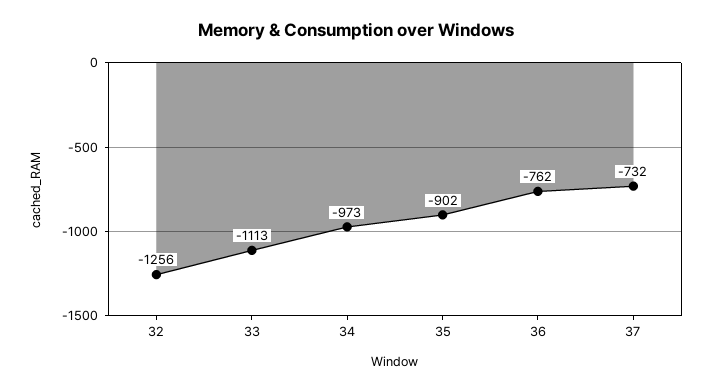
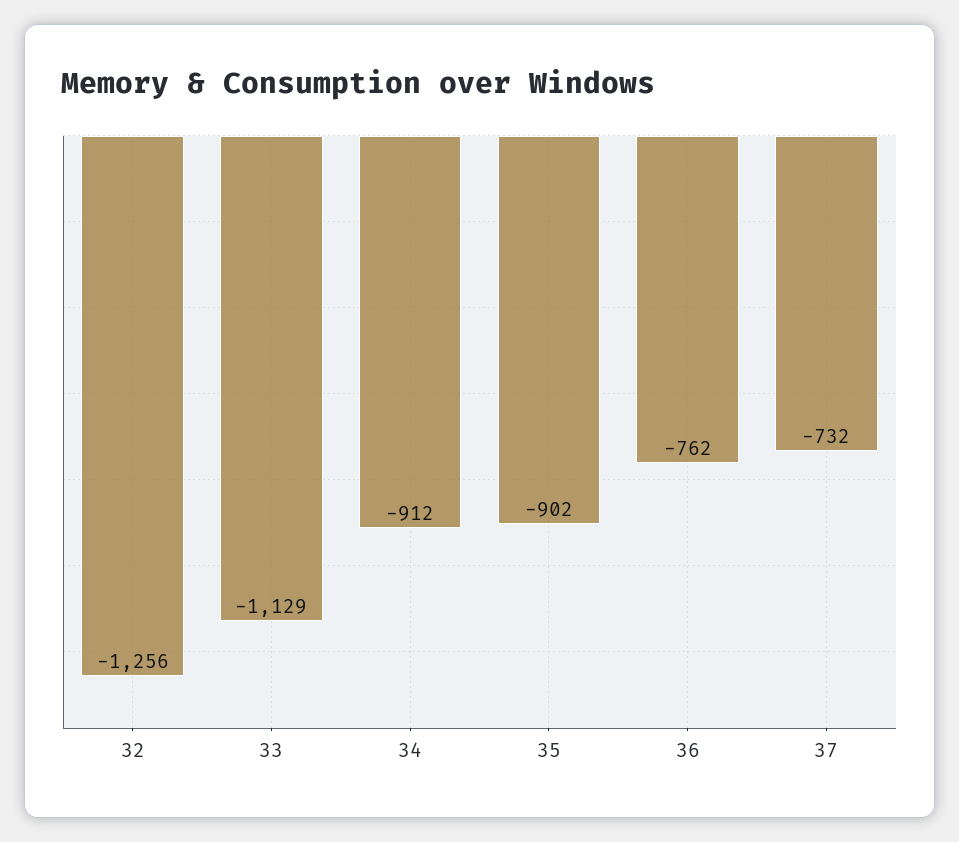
33: -1113 -> -1129
34: -973 -> -912

